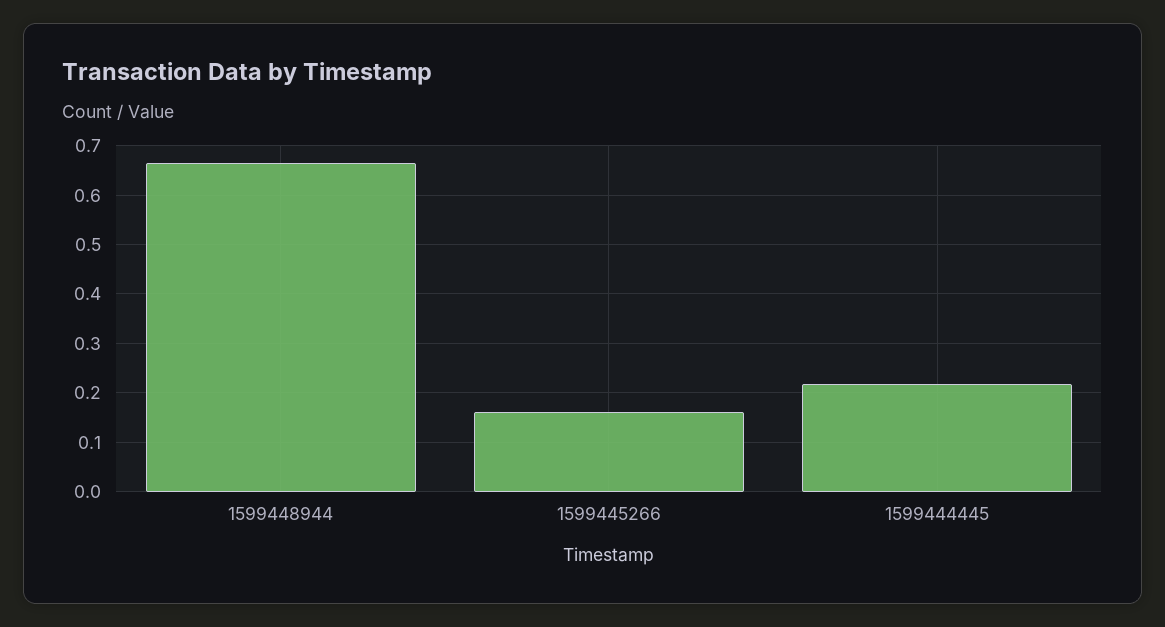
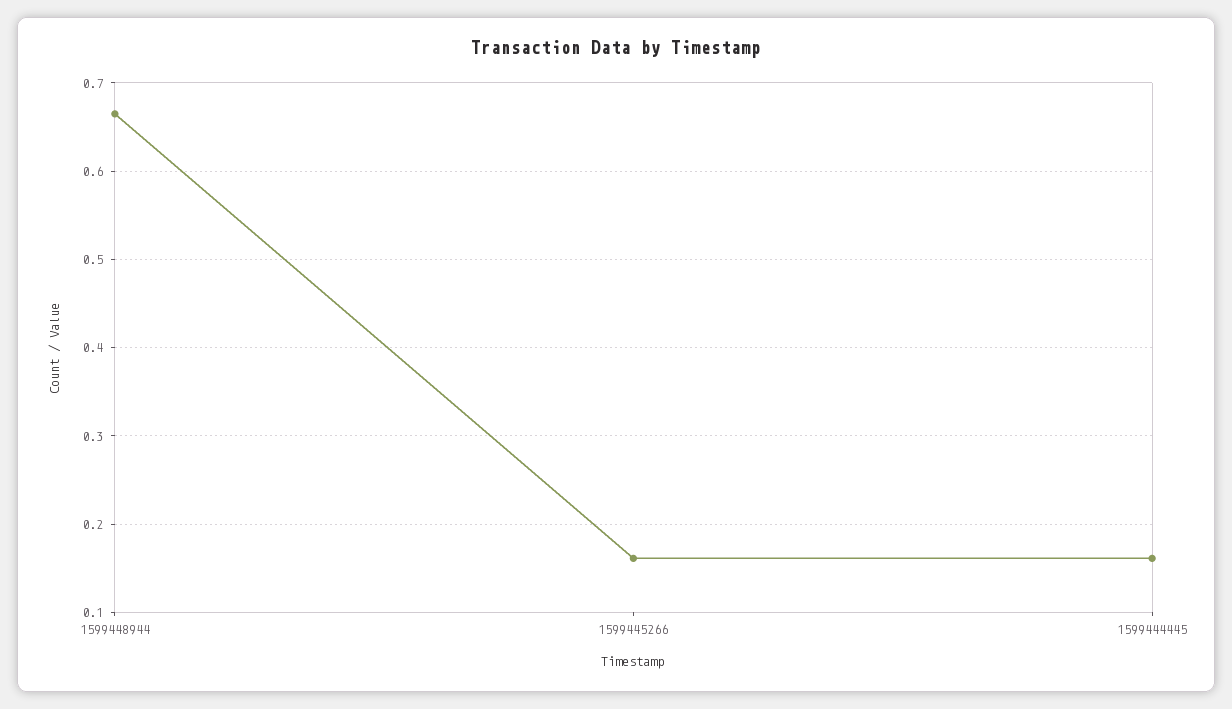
1599444445: 0.22 -> 0.16

